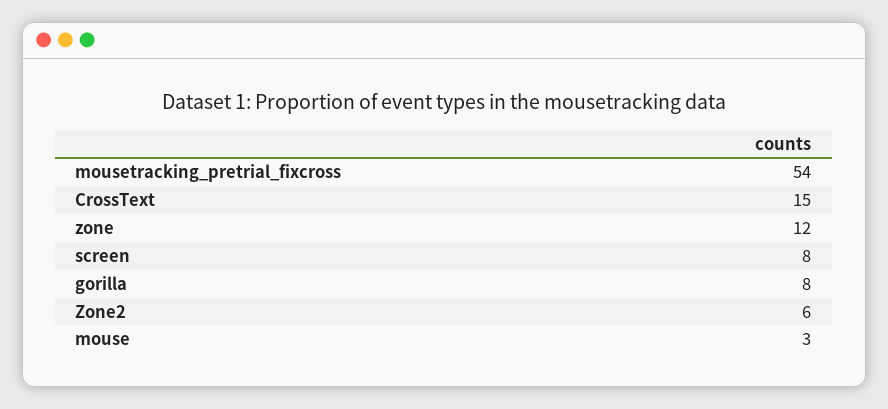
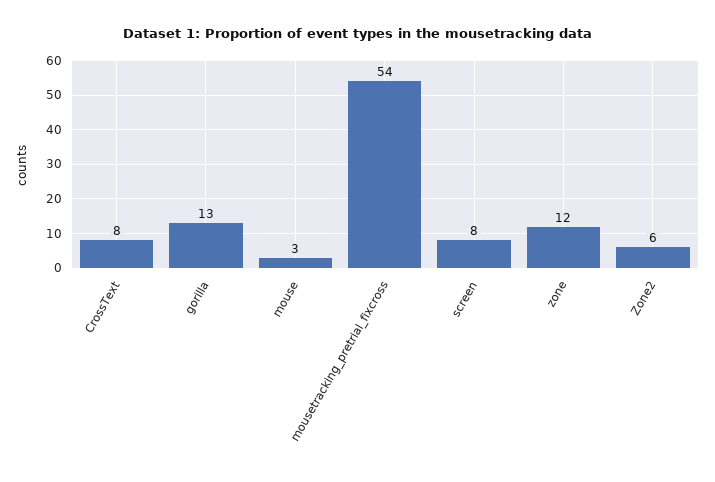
CrossText: 15 -> 8
gorilla: 8 -> 13

